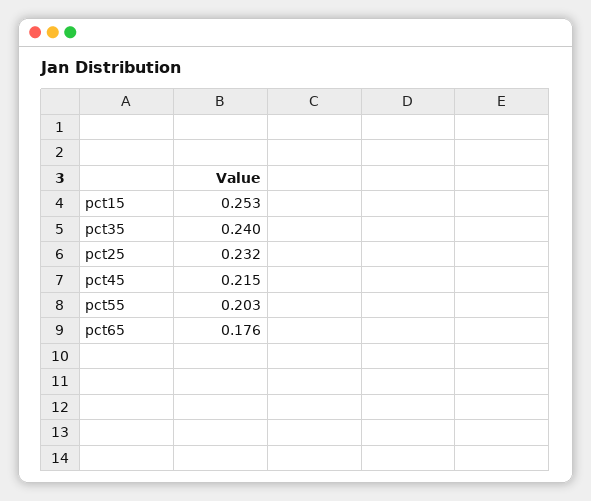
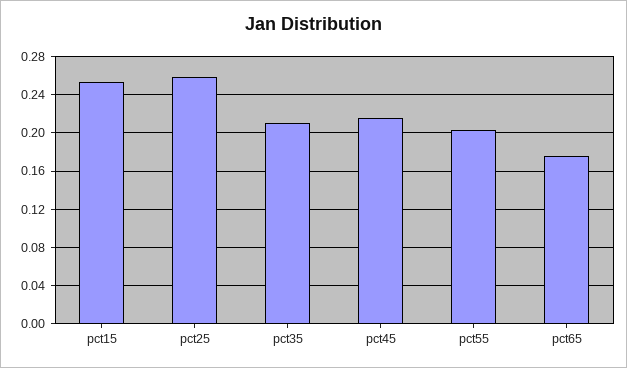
pct35: 0.24 -> 0.21
pct25: 0.232 -> 0.26

